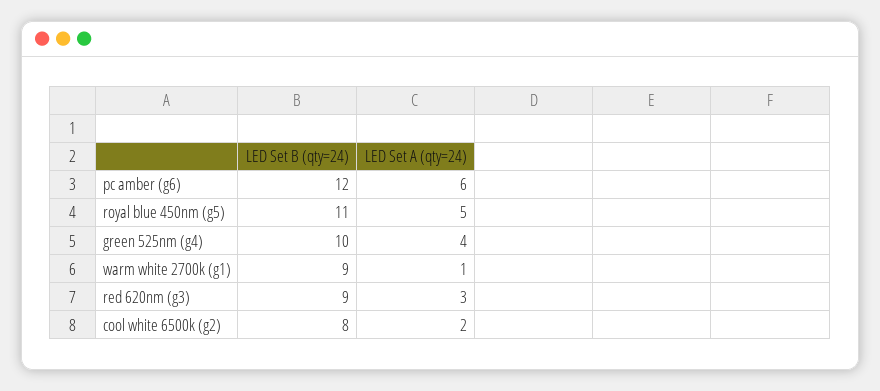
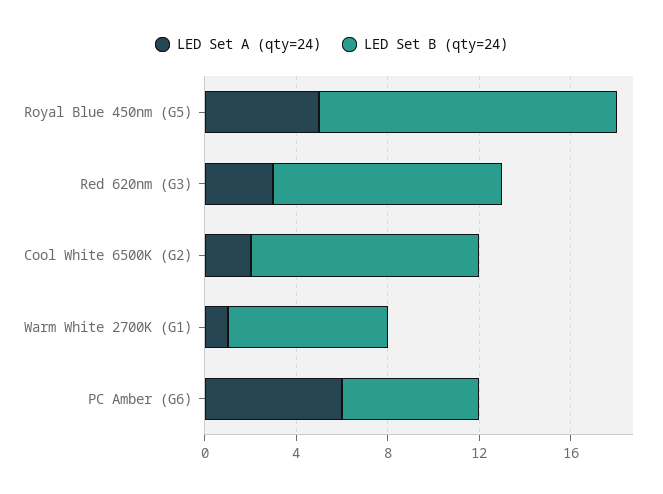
LED Set B (qty=24), pc amber (g6): 12 -> 6
LED Set B (qty=24), royal blue 450nm (g5): 11 -> 13
LED Set B (qty=24), green 525nm (g4): 10 -> none
LED Set A (qty=24), green 525nm (g4): 4 -> none
LED Set B (qty=24), warm white 2700k (g1): 9 -> 7
LED Set B (qty=24), red 620nm (g3): 9 -> 10
LED Set B (qty=24), cool white 6500k (g2): 8 -> 10

